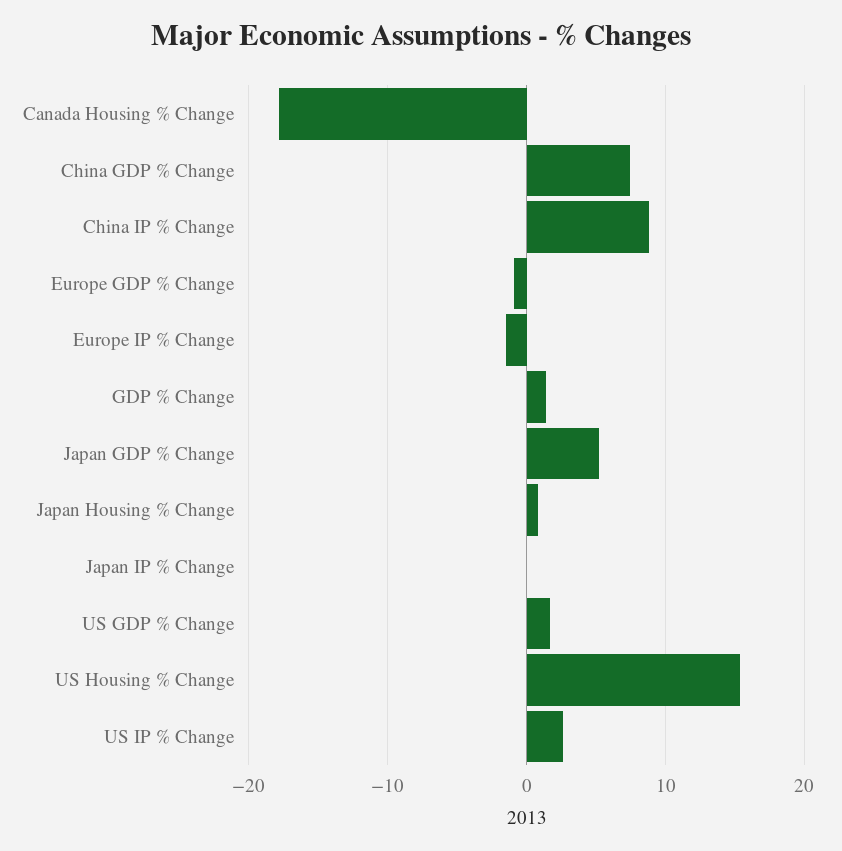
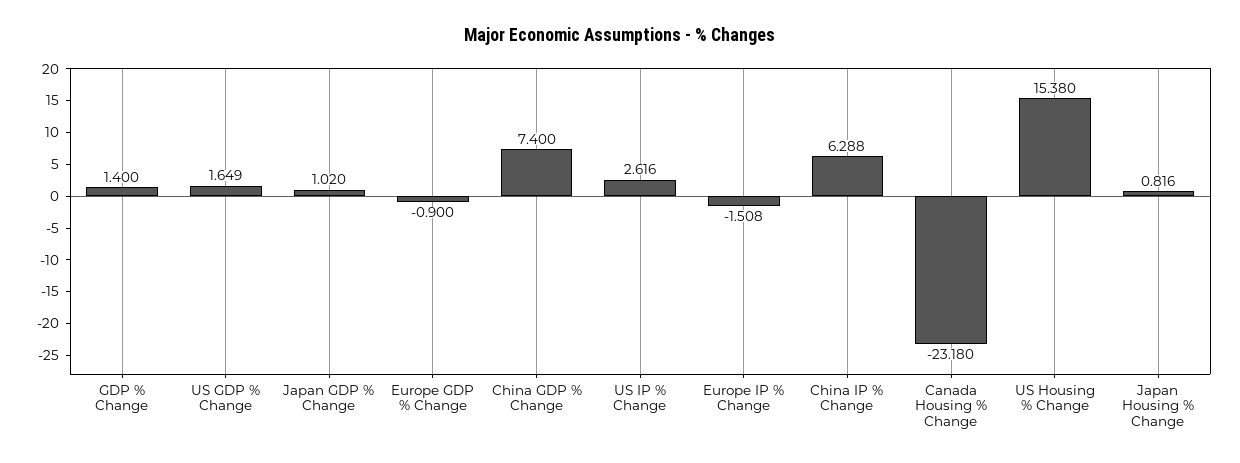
Canada Housing % Change: -18 -> -23.18
China IP % Change: 9 -> 6.288
Japan GDP % Change: 5 -> 1.02
Japan IP % Change: 0 -> none

